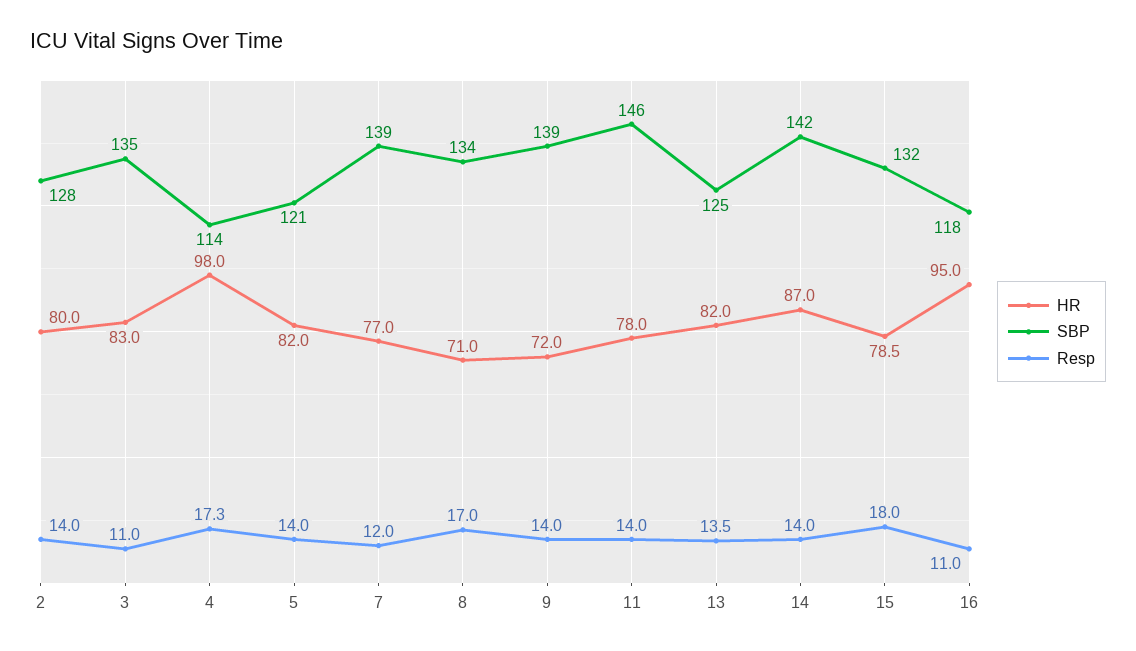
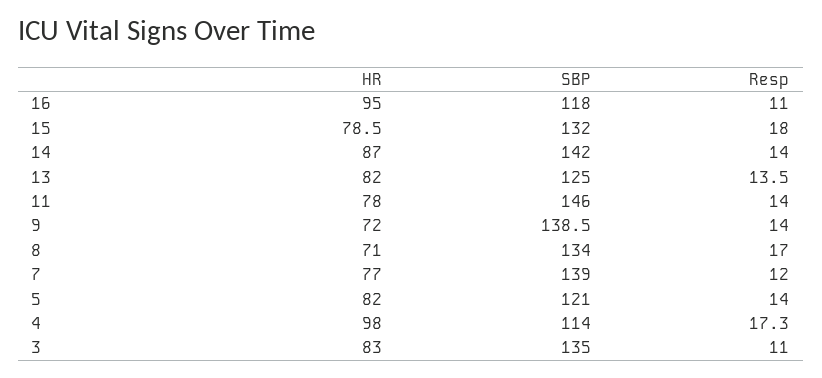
HR, 2: 80 -> none
SBP, 2: 128 -> none
Resp, 2: 14 -> none

